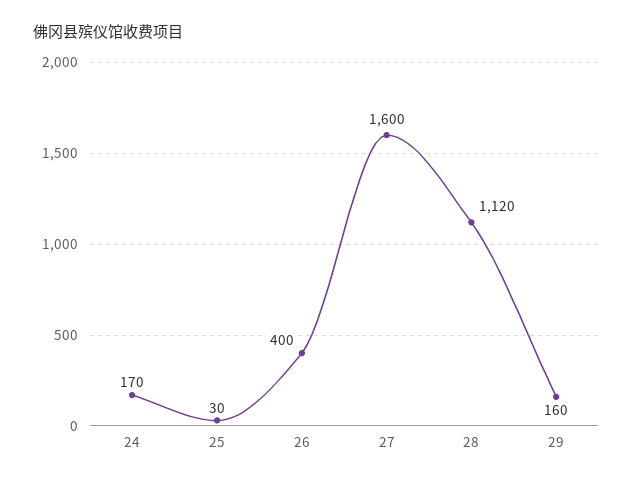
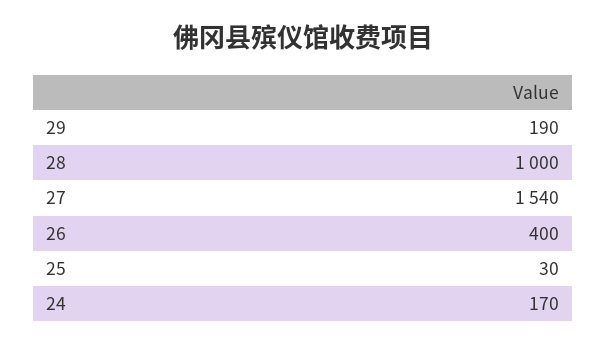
27: 1600 -> 1540
28: 1120 -> 1000
29: 160 -> 190

